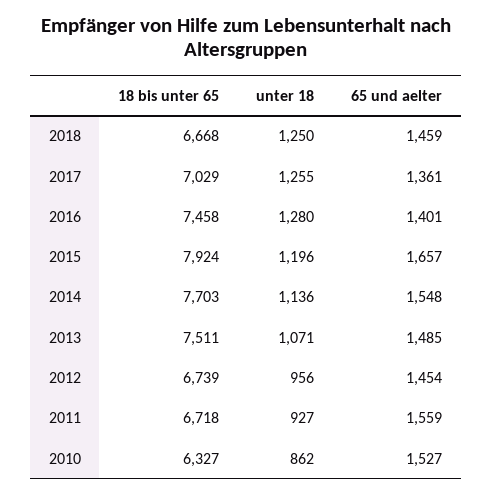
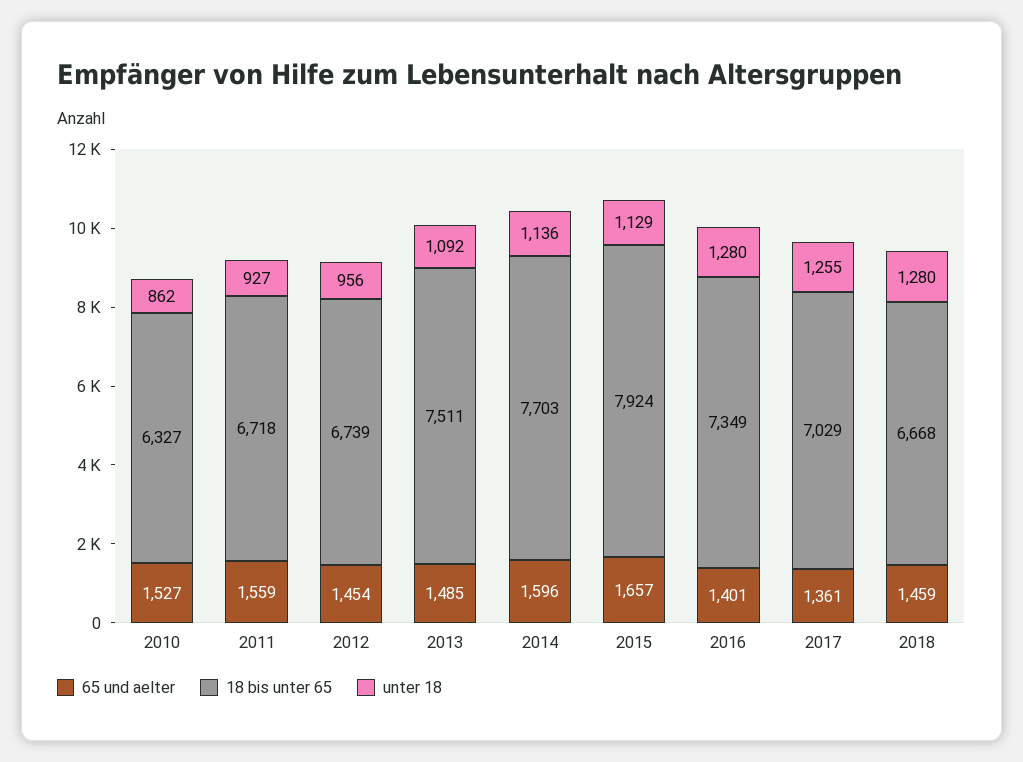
unter 18, 2018: 1250 -> 1280
18 bis unter 65, 2016: 7458 -> 7349
unter 18, 2015: 1196 -> 1129
65 und aelter, 2014: 1548 -> 1596
unter 18, 2013: 1071 -> 1092

